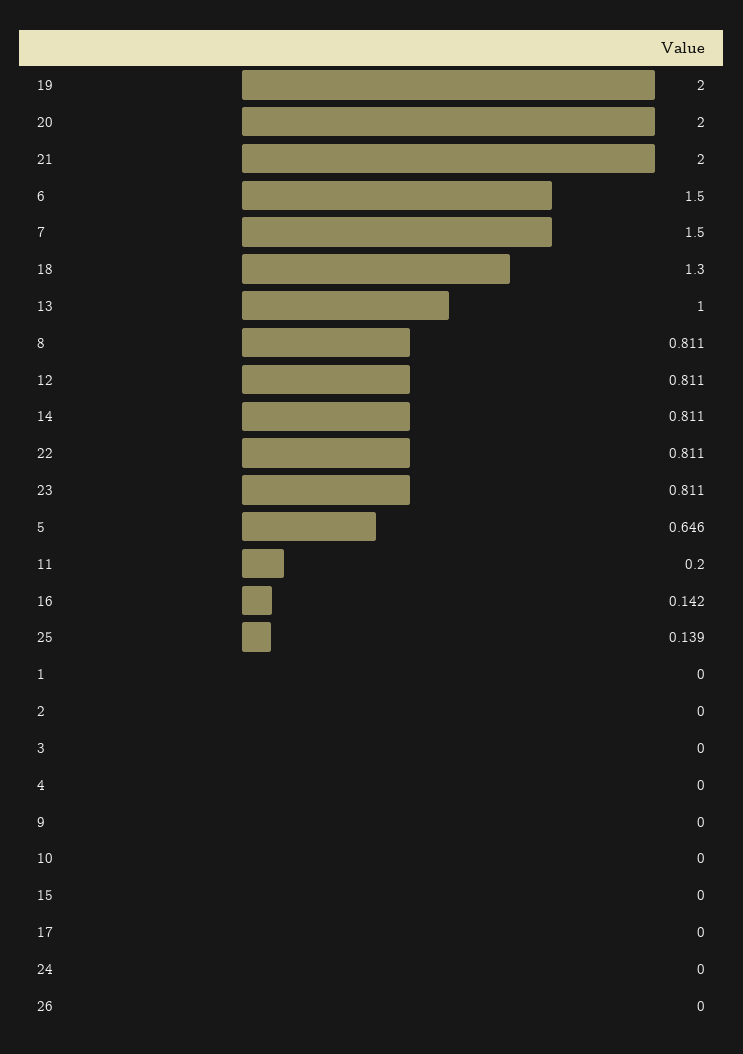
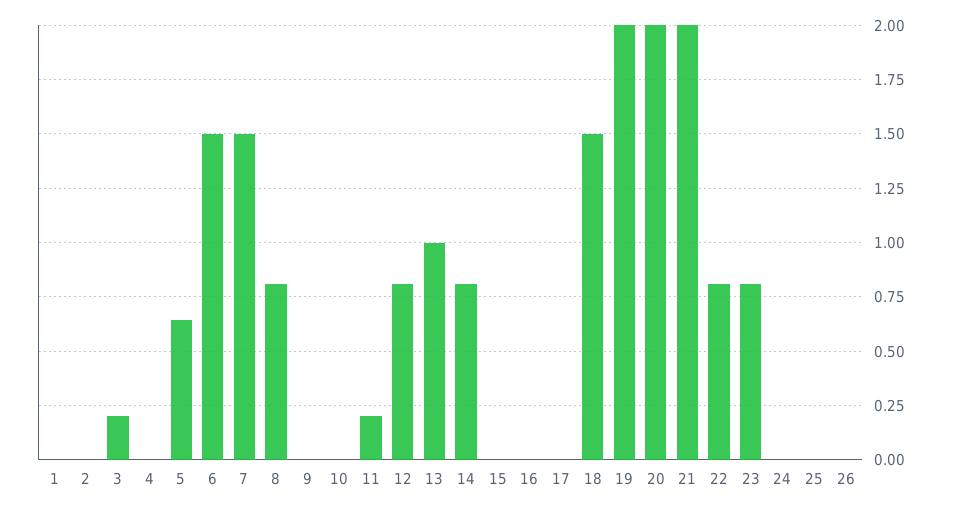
18: 1.3 -> 1.5
16: 0.142 -> 0
25: 0.139 -> 0
3: 0 -> 0.2

